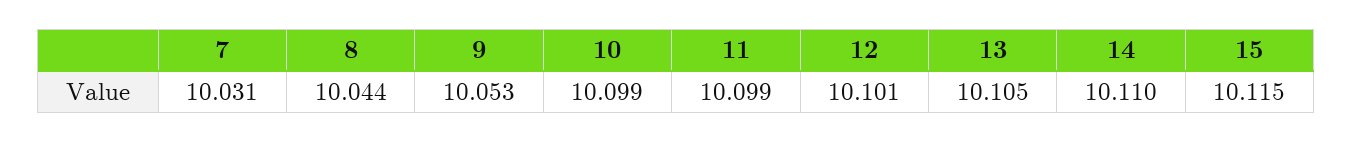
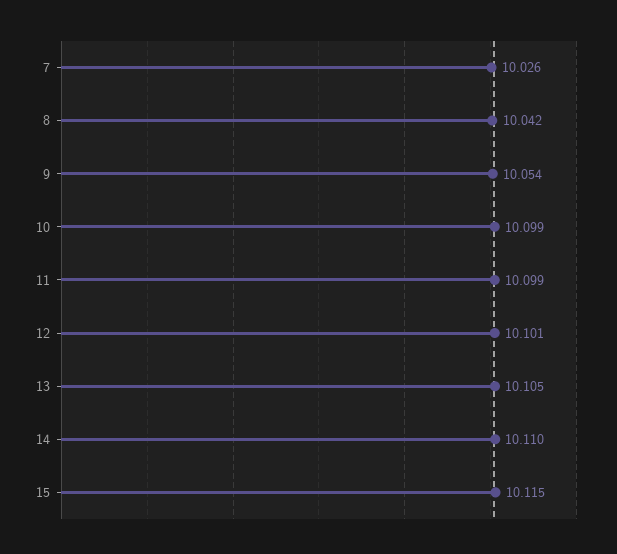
7: 10.031 -> 10.026
8: 10.044 -> 10.042
9: 10.053 -> 10.054

